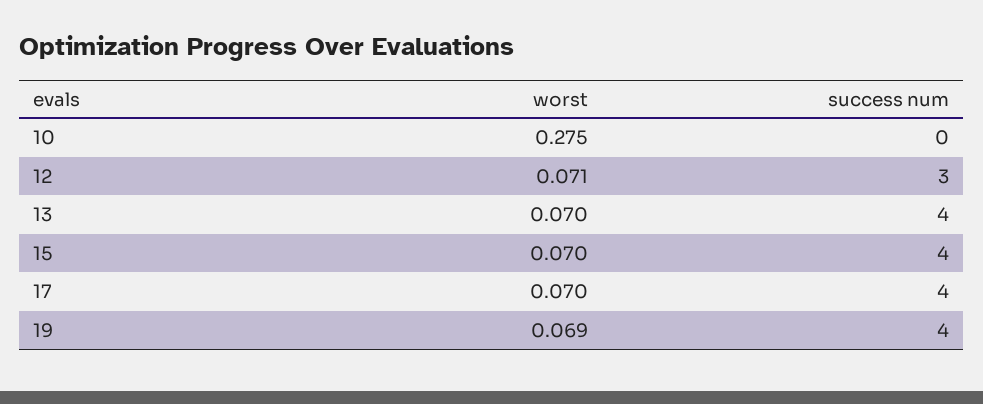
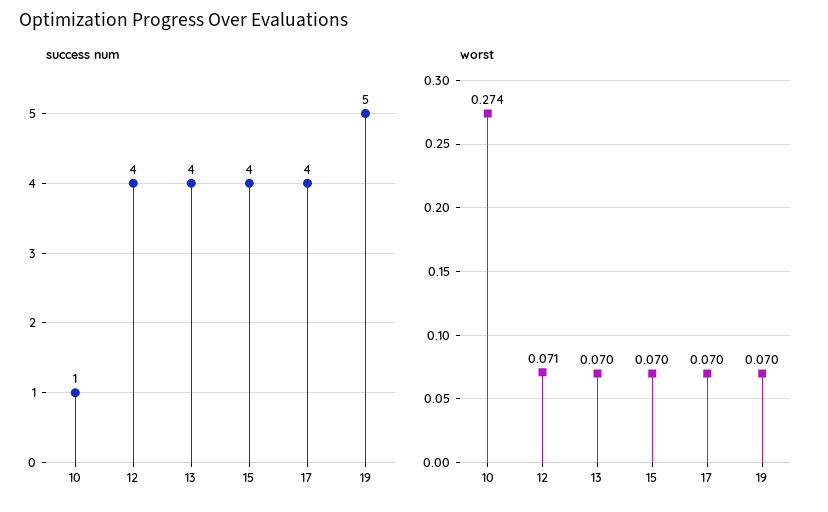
worst, 10: 0.275 -> 0.274
success num, 10: 0 -> 1
success num, 12: 3 -> 4
worst, 19: 0.069 -> 0.07
success num, 19: 4 -> 5

